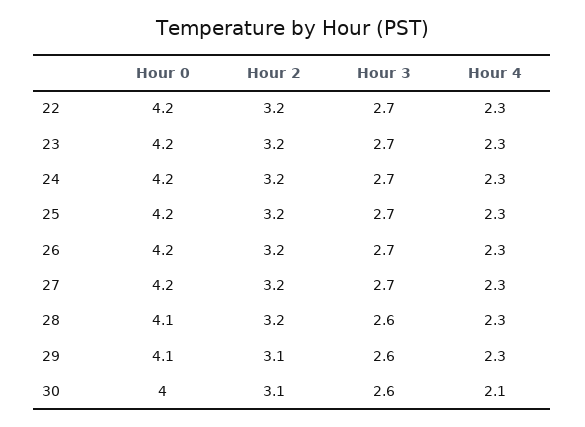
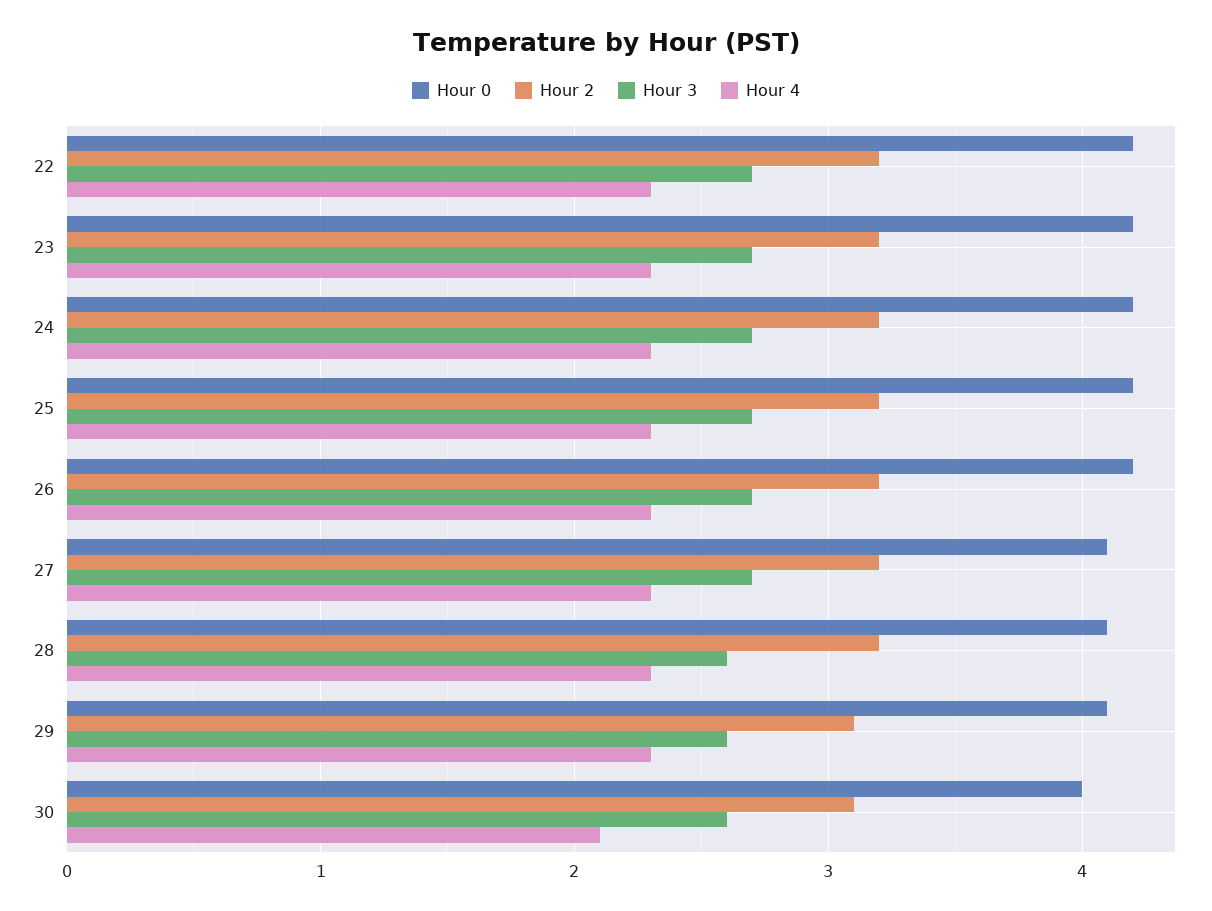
Hour 0, 27: 4.2 -> 4.1

